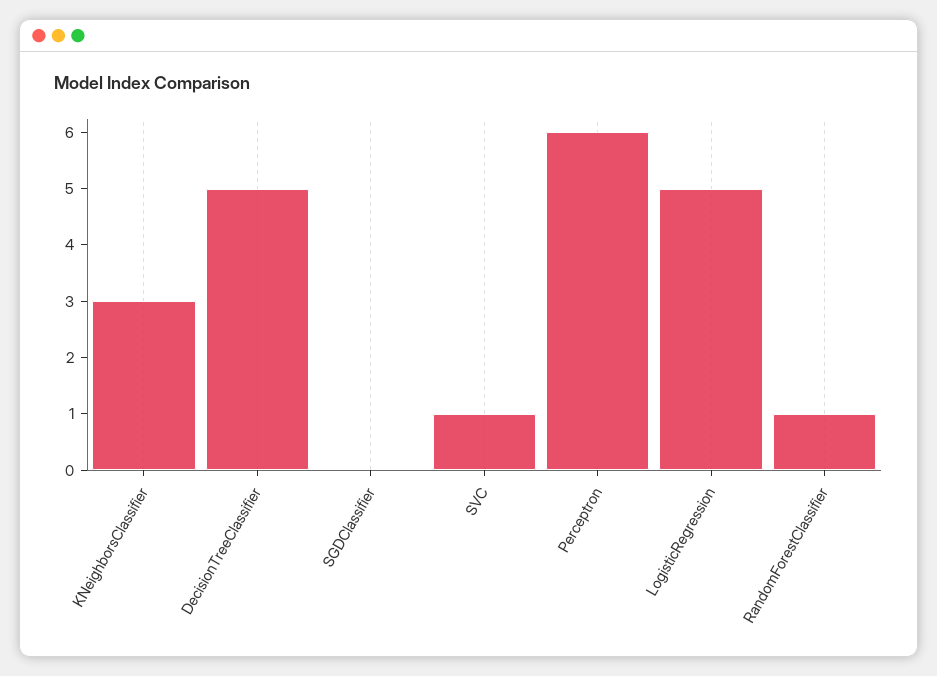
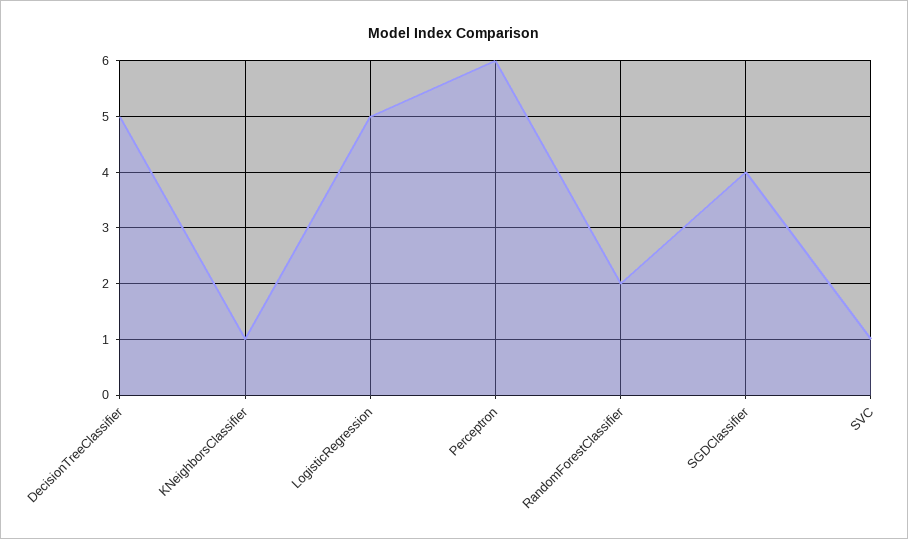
KNeighborsClassifier: 3 -> 1
SGDClassifier: 0 -> 4
RandomForestClassifier: 1 -> 2

